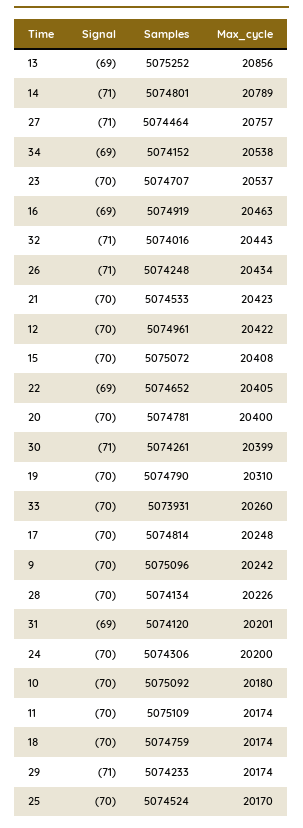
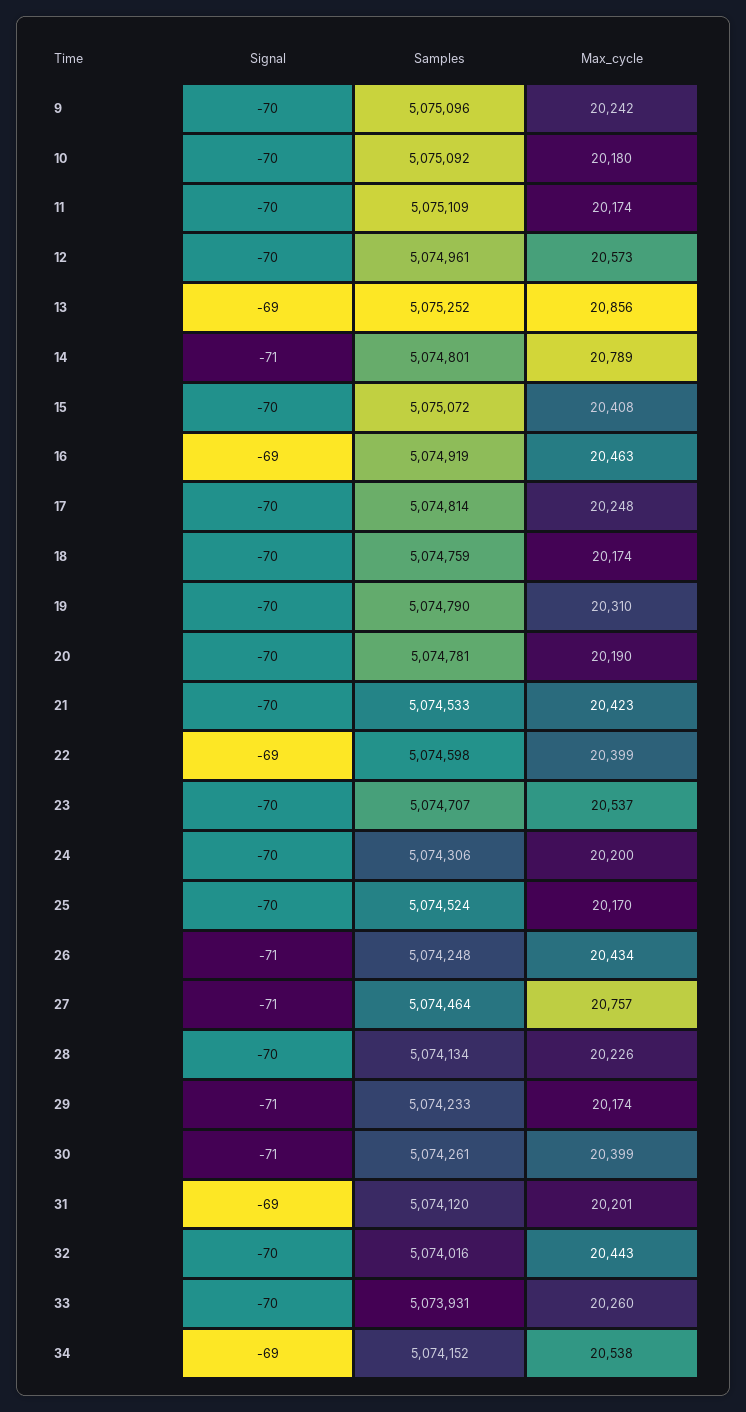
Signal, 32: -71 -> -70
Max_cycle, 12: 20422 -> 20573
Samples, 22: 5074652 -> 5074598
Max_cycle, 22: 20405 -> 20399
Max_cycle, 20: 20400 -> 20190

